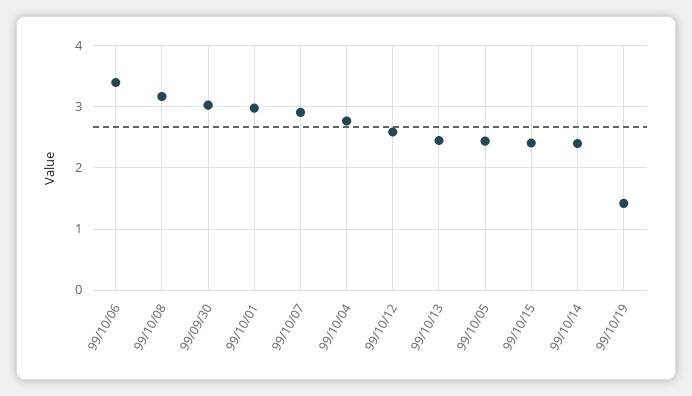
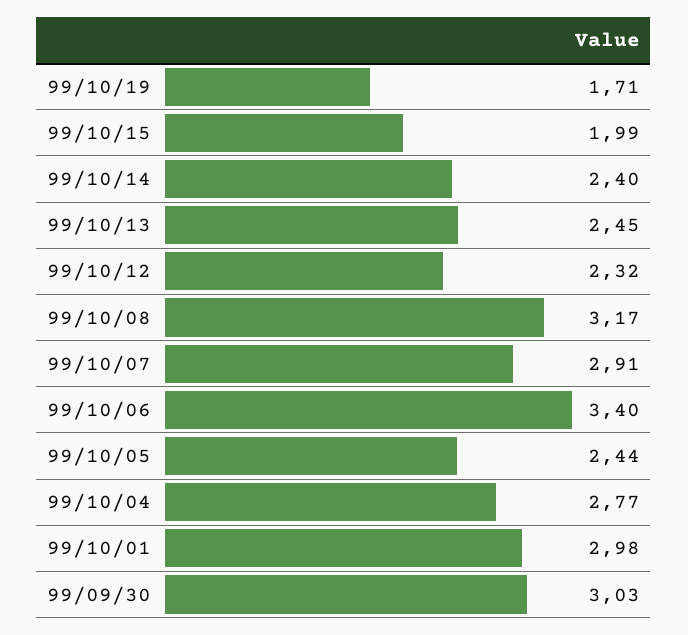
99/10/12: 2.6 -> 2.32
99/10/15: 2.4 -> 1.99
99/10/19: 1.4 -> 1.71

